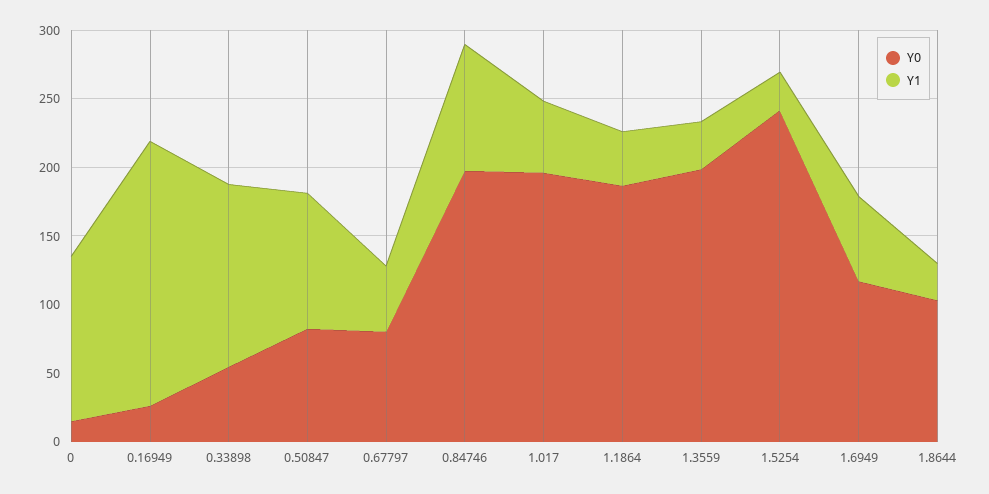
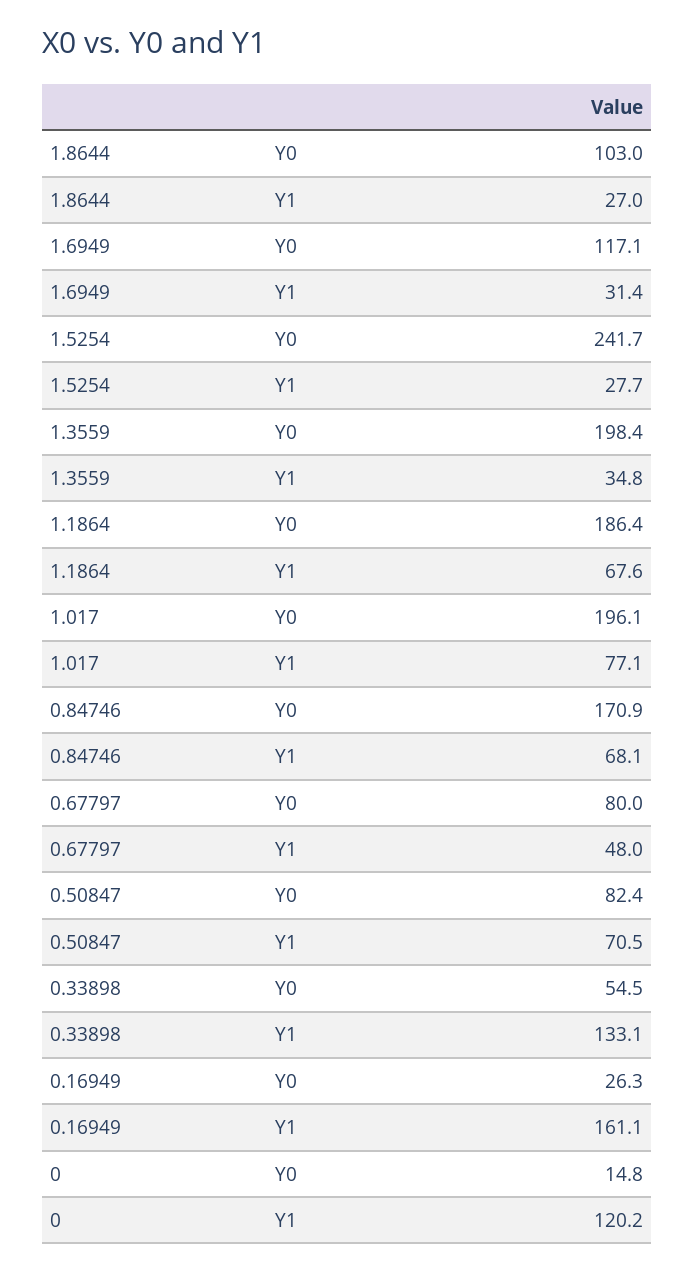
Y1, 0.16949: 190 -> 161.1
Y1, 0.50847: 100 -> 70.5
Y0, 0.84746: 200 -> 170.9
Y1, 0.84746: 90 -> 68.1
Y1, 1.017: 50 -> 77.1
Y1, 1.1864: 40 -> 67.6
Y1, 1.6949: 60 -> 31.4

